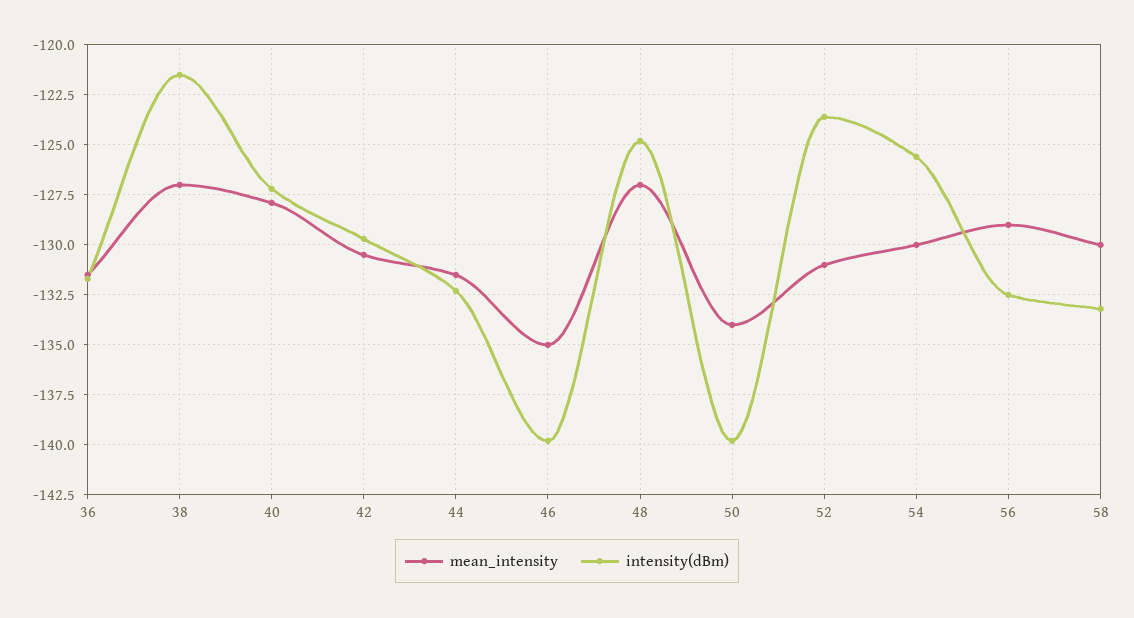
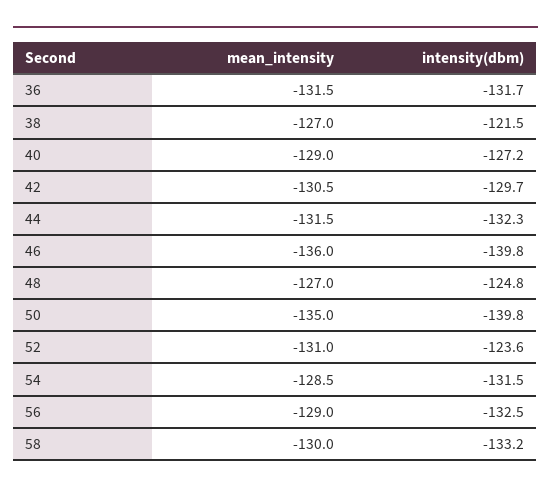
mean_intensity, 40: -128 -> -129
mean_intensity, 46: -135 -> -136
mean_intensity, 50: -134 -> -135
mean_intensity, 54: -130 -> -128.5
intensity(dBm), 54: -125.5 -> -131.5

